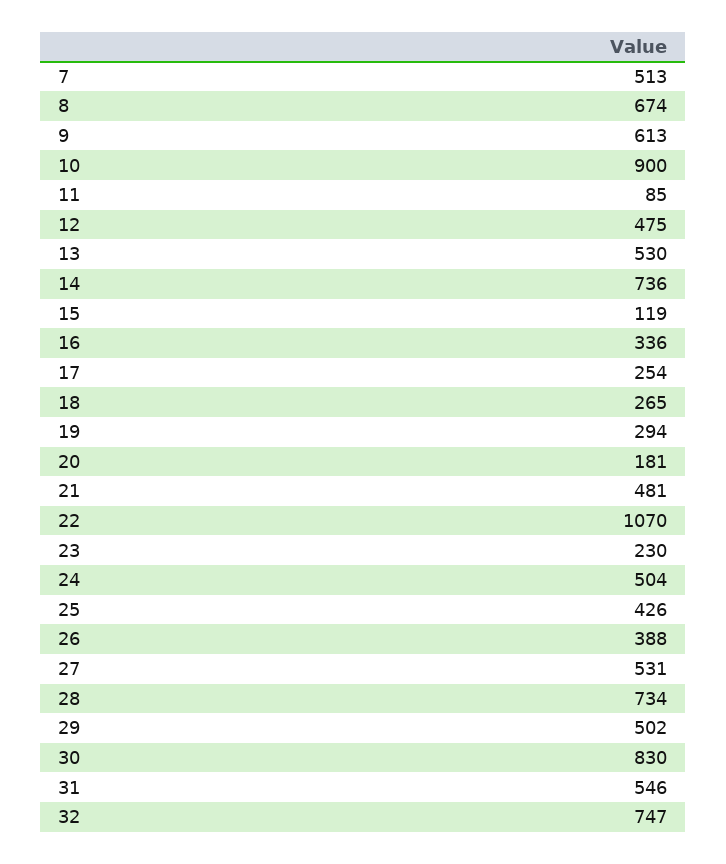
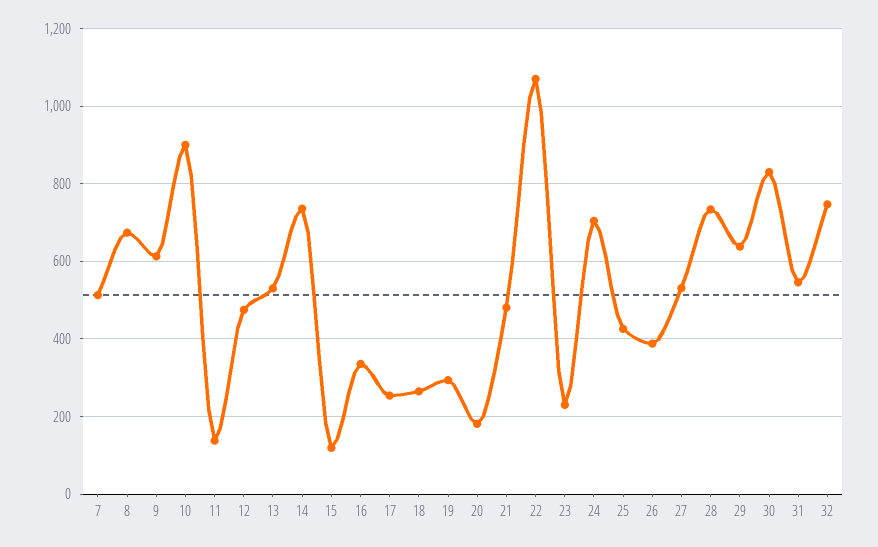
11: 85 -> 140
24: 504 -> 700
29: 502 -> 640

